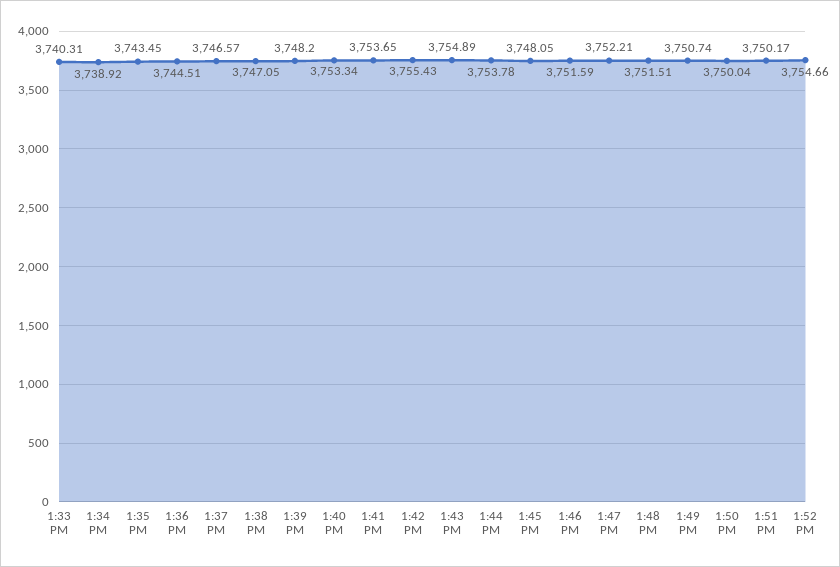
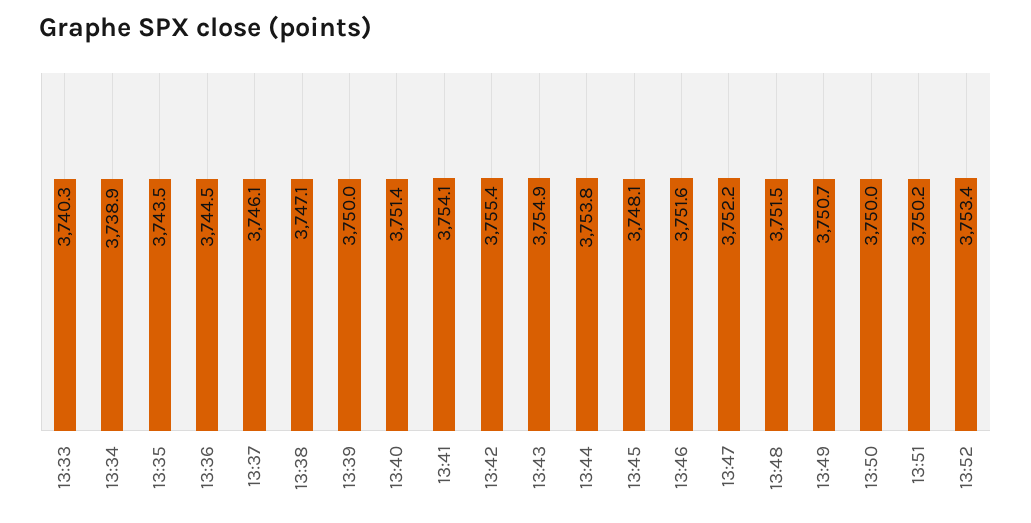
1:37 PM: 3746.57 -> 3746.1
1:39 PM: 3748.2 -> 3750
1:40 PM: 3753.34 -> 3751.4
1:41 PM: 3753.65 -> 3754.1
1:52 PM: 3754.66 -> 3753.4

